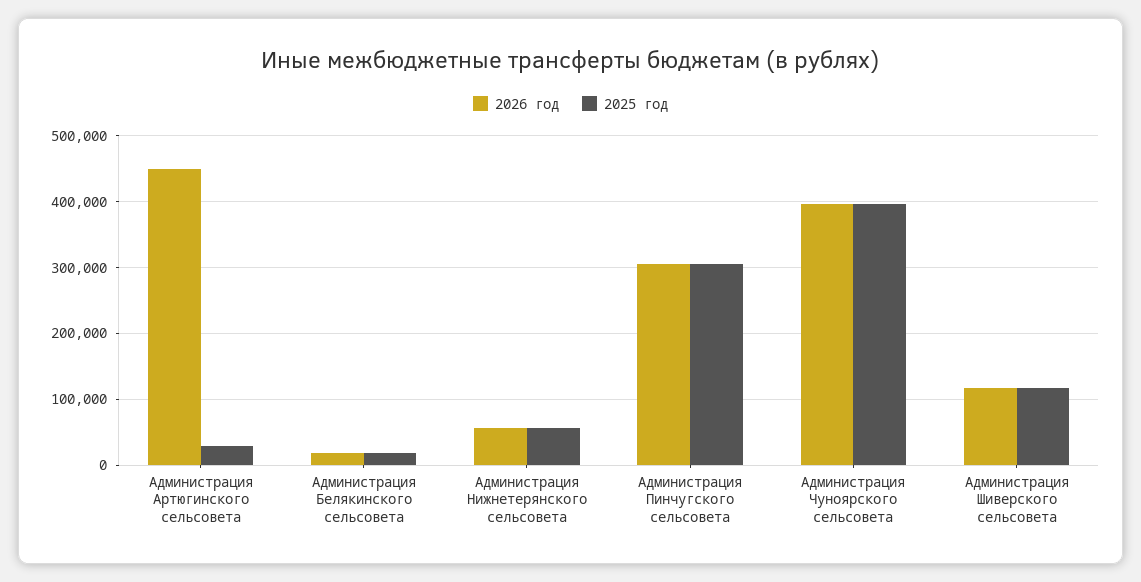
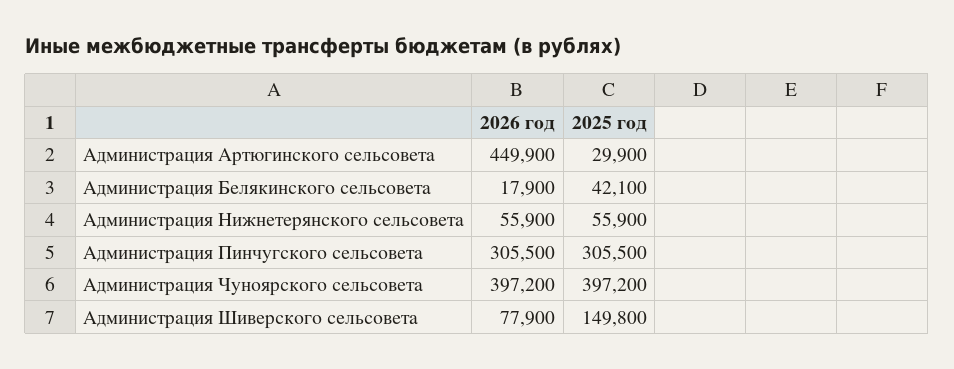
2025 год, Администрация Белякинского сельсовета: 20000 -> 42100
2026 год, Администрация Шиверского сельсовета: 120000 -> 77900
2025 год, Администрация Шиверского сельсовета: 120000 -> 149800

